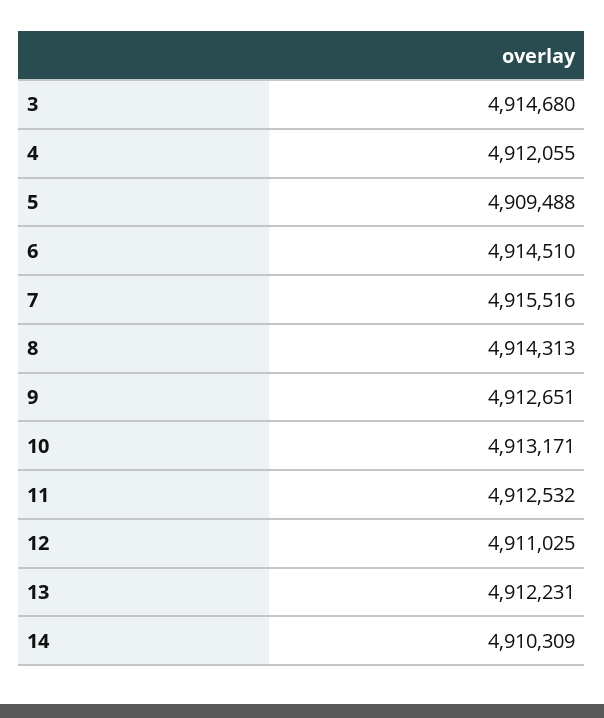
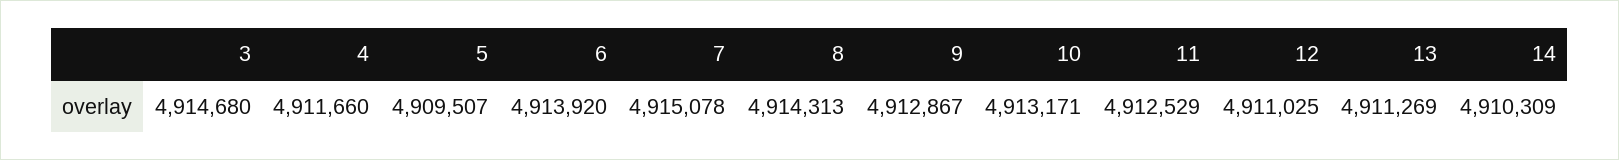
4: 4912055 -> 4911660
5: 4909488 -> 4909507
6: 4914510 -> 4913920
7: 4915516 -> 4915078
9: 4912651 -> 4912867
11: 4912532 -> 4912529
13: 4912231 -> 4911269

